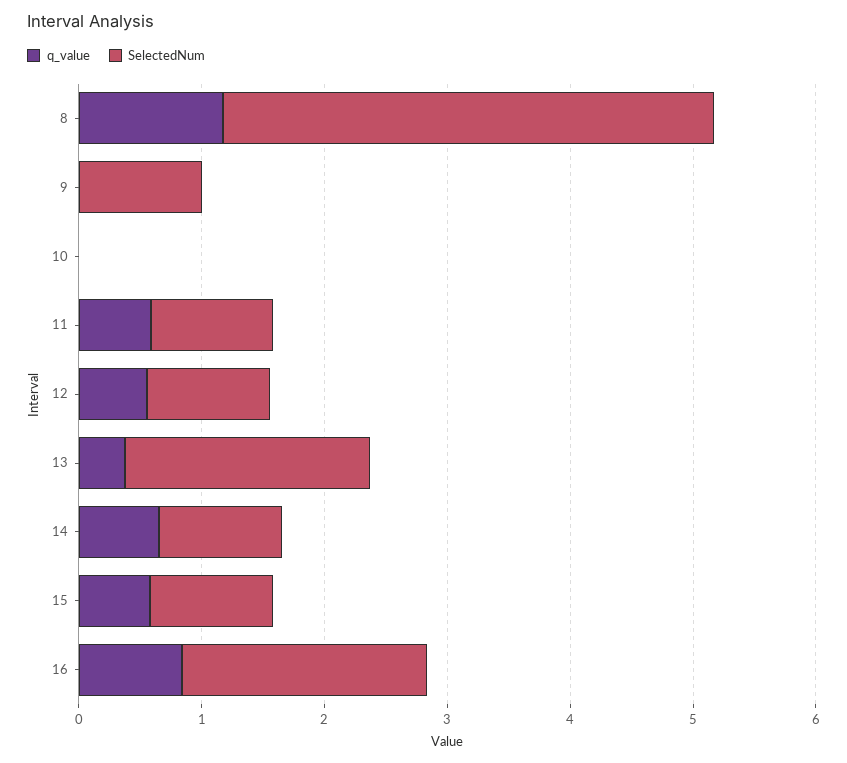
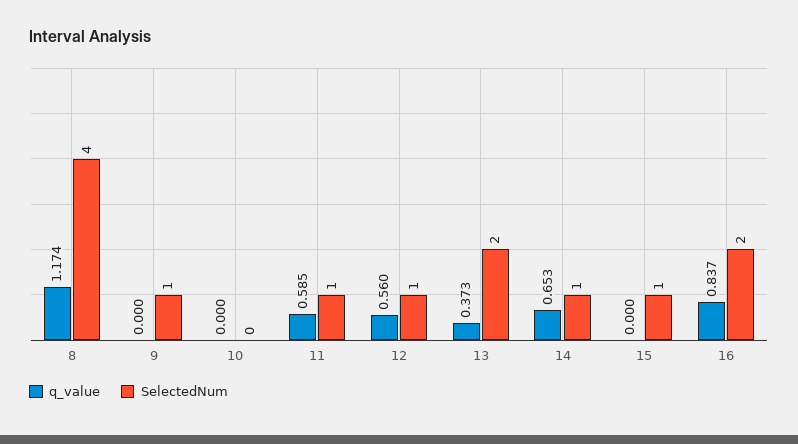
q_value, 15: 0.6 -> 0

